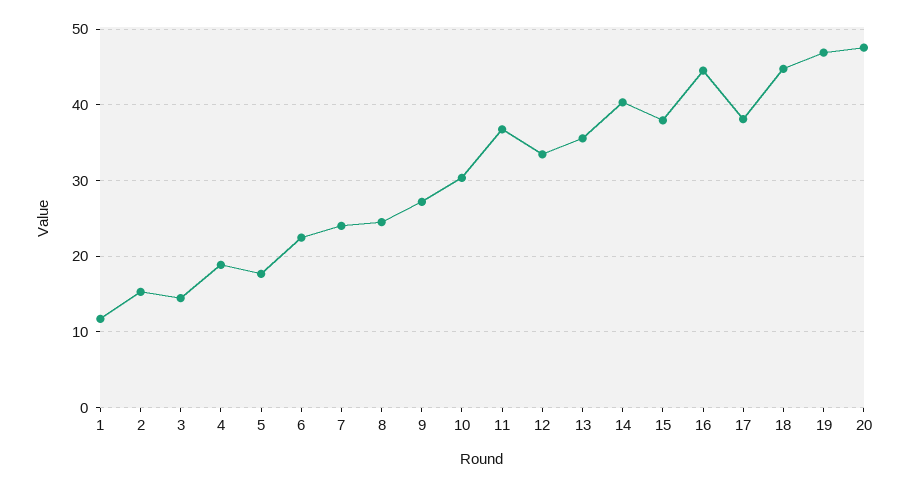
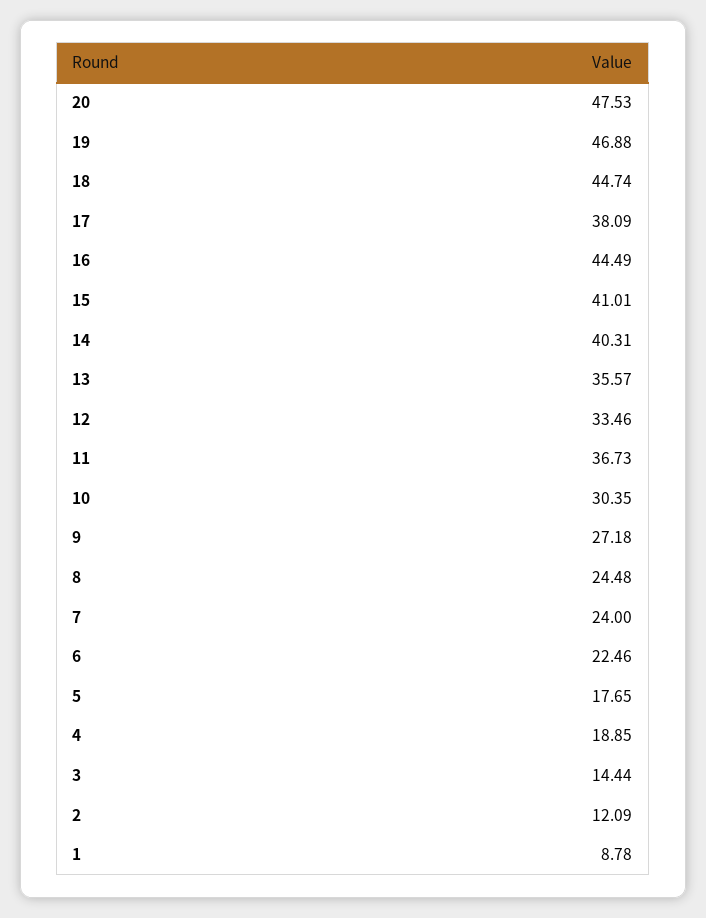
1: 12 -> 8.78
2: 15 -> 12.09
15: 38 -> 41.01

